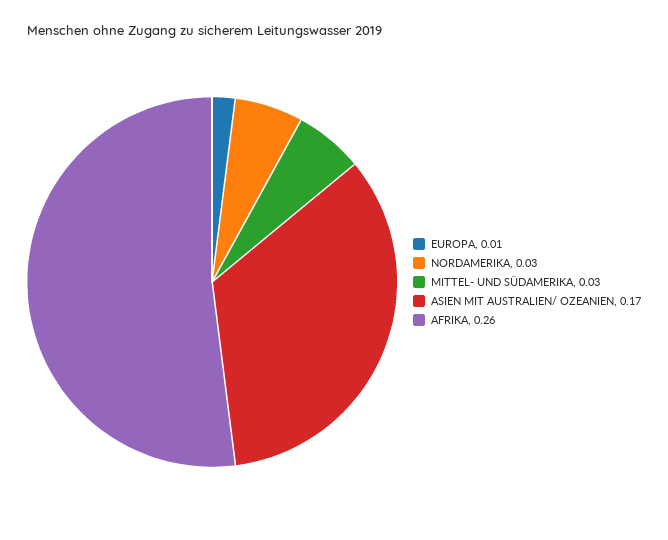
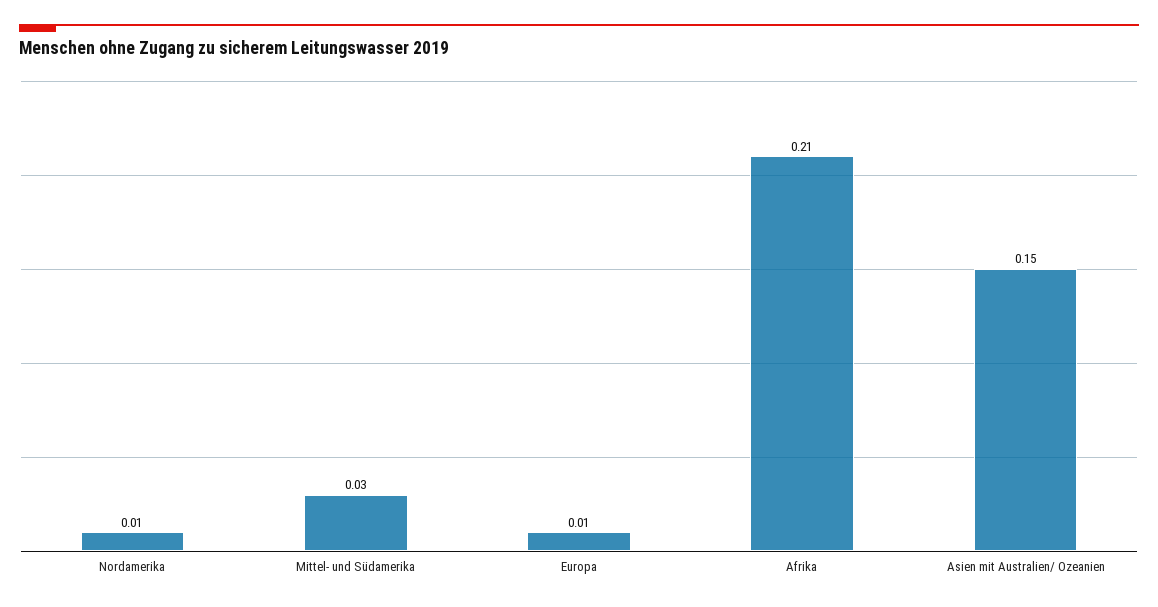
NORDAMERIKA: 0.03 -> 0.01
ASIEN MIT AUSTRALIEN/ OZEANIEN: 0.17 -> 0.15
AFRIKA: 0.26 -> 0.21

